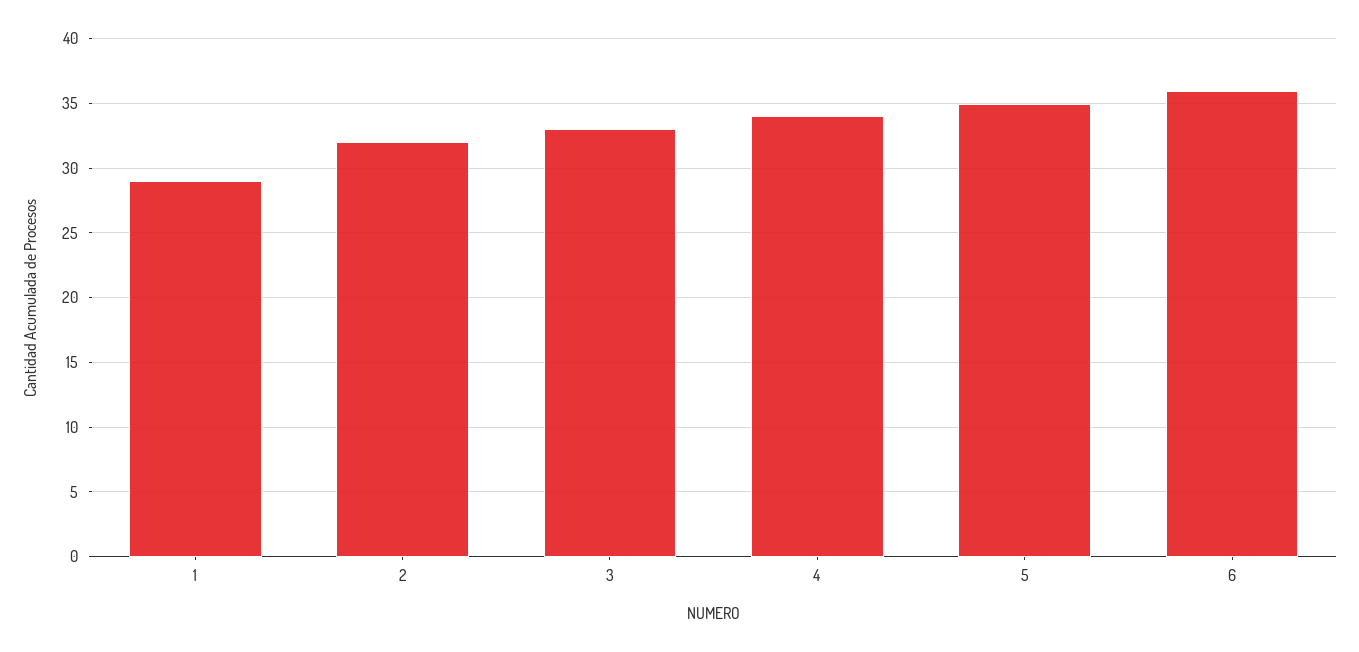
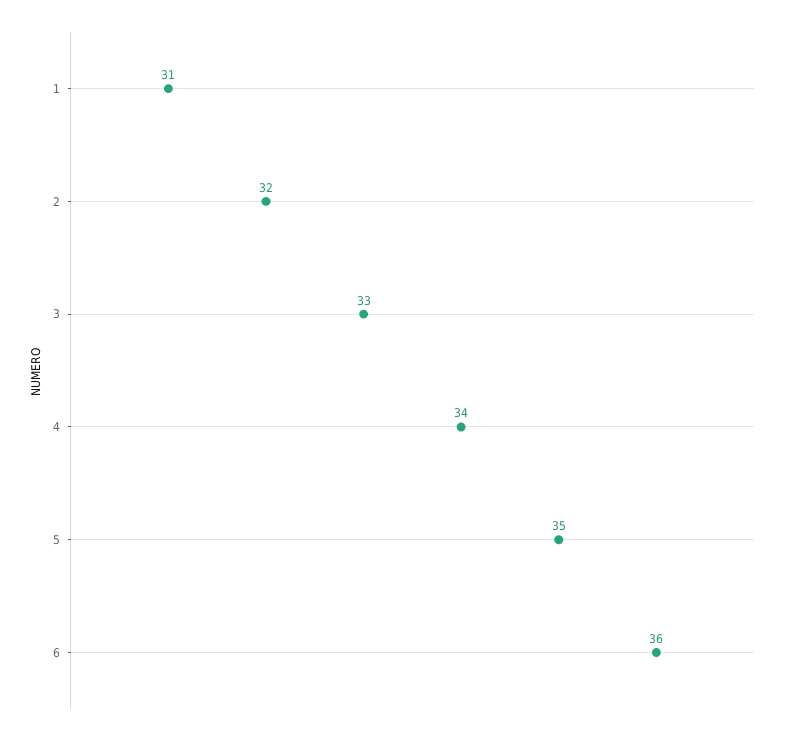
1: 29 -> 31

